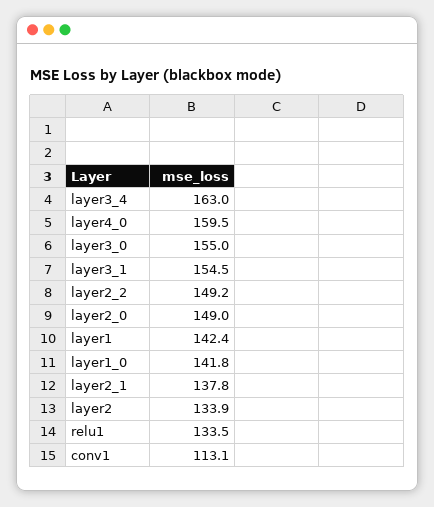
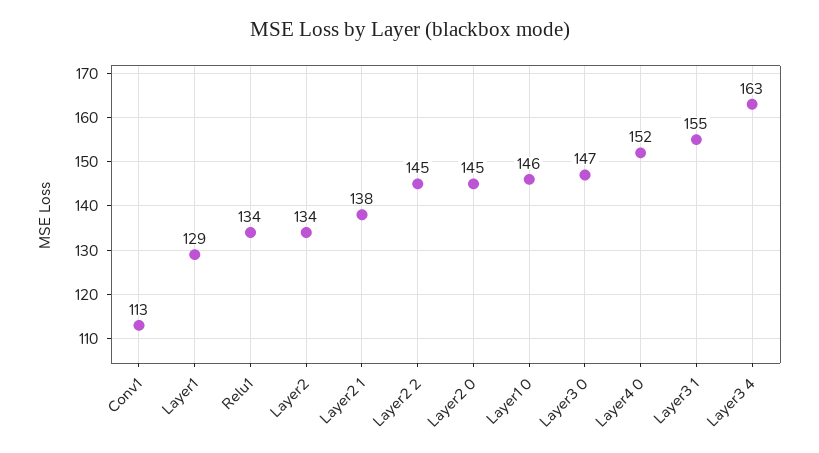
layer4_0: 159.5 -> 152
layer3_0: 155 -> 147
layer2_2: 149.2 -> 145
layer2_0: 149 -> 145
layer1: 142.4 -> 129
layer1_0: 141.8 -> 146

